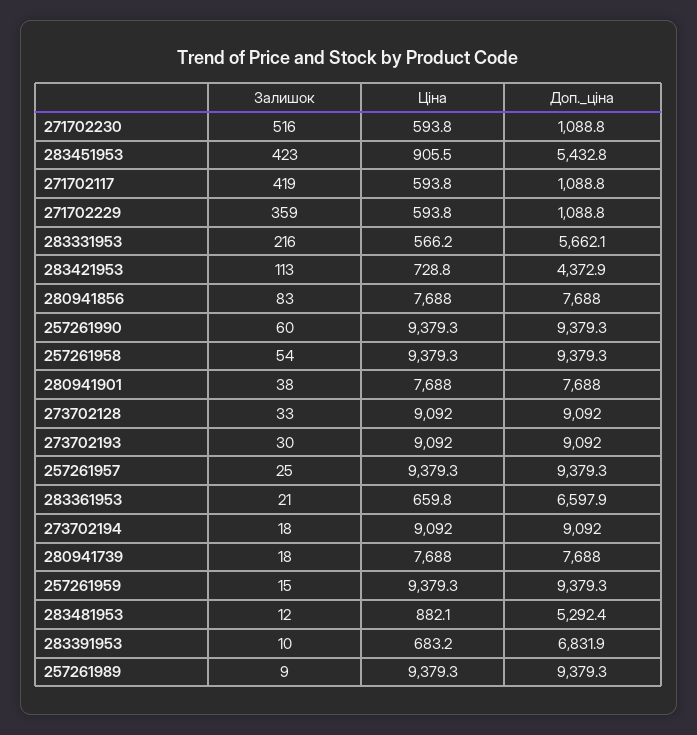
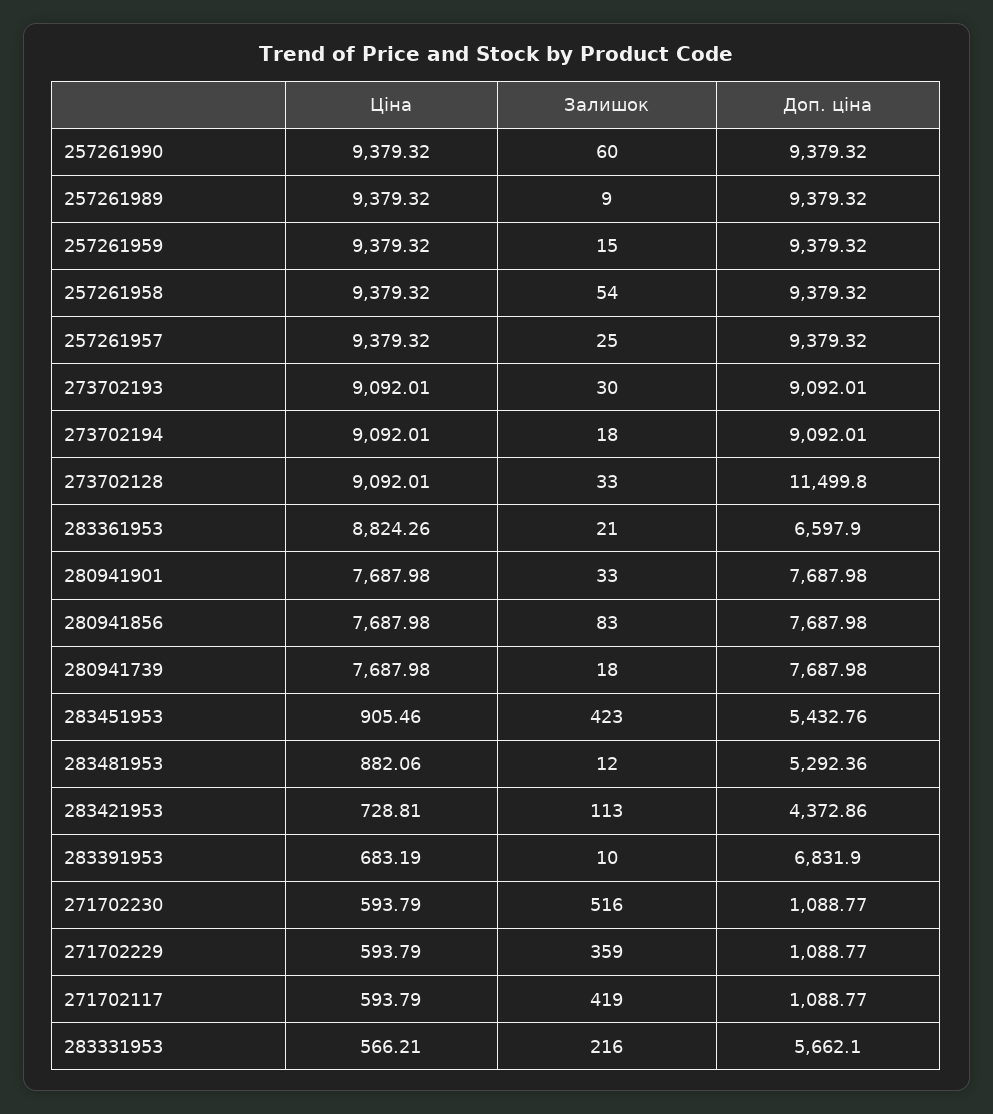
Залишок, 280941901: 38 -> 33
Доп._ціна, 273702128: 9092 -> 11499.8
Ціна, 283361953: 659.8 -> 8824.26

